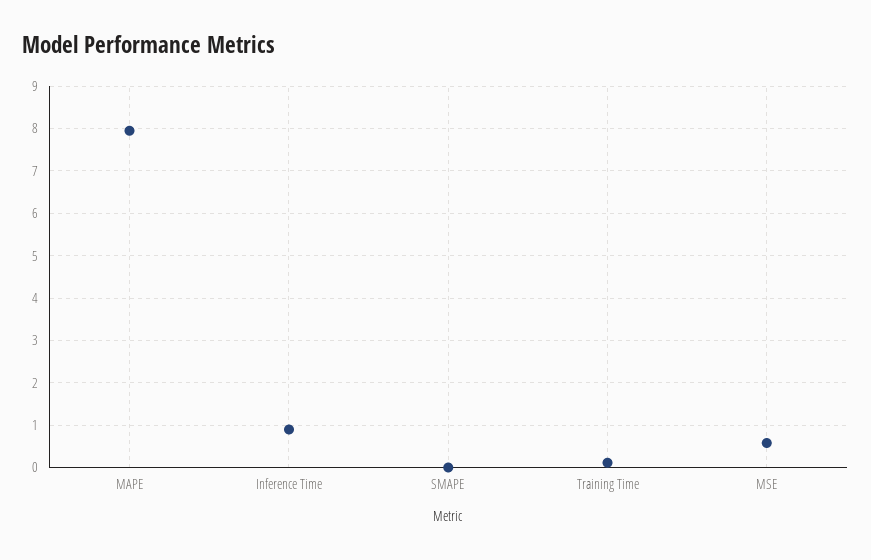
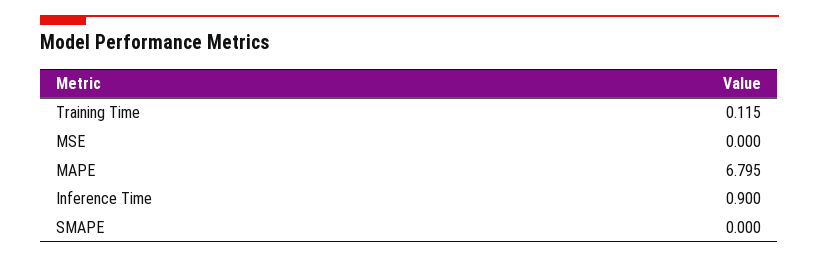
MAPE: 8 -> 6.795
MSE: 0.6 -> 0

